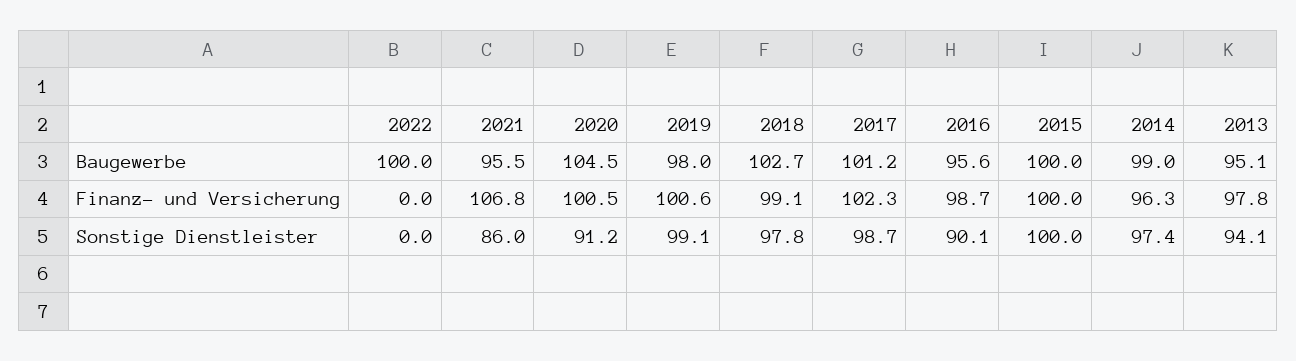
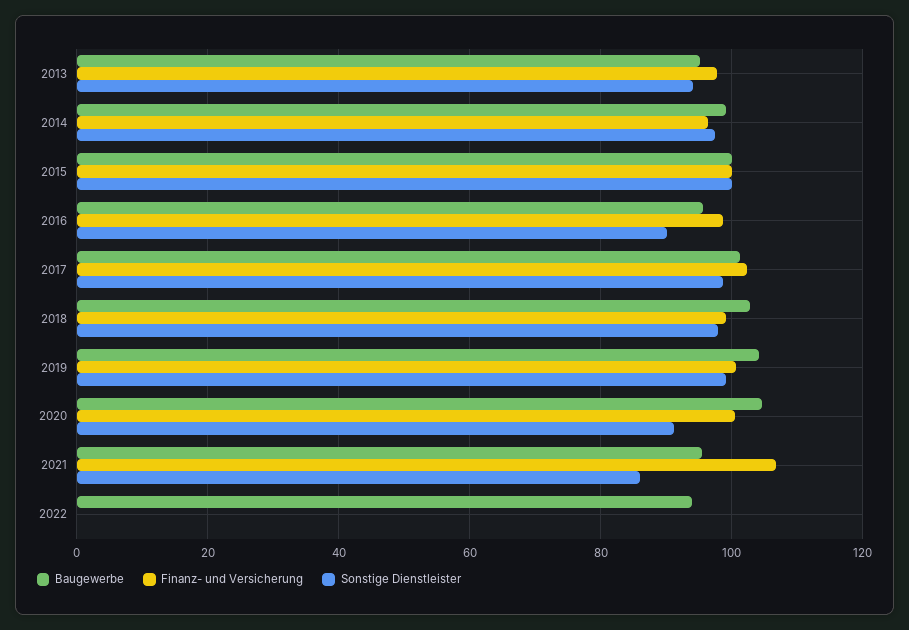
Baugewerbe, 2022: 100 -> 94
Baugewerbe, 2019: 98 -> 104

